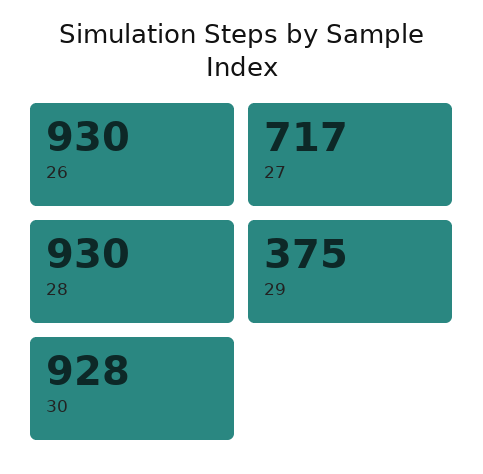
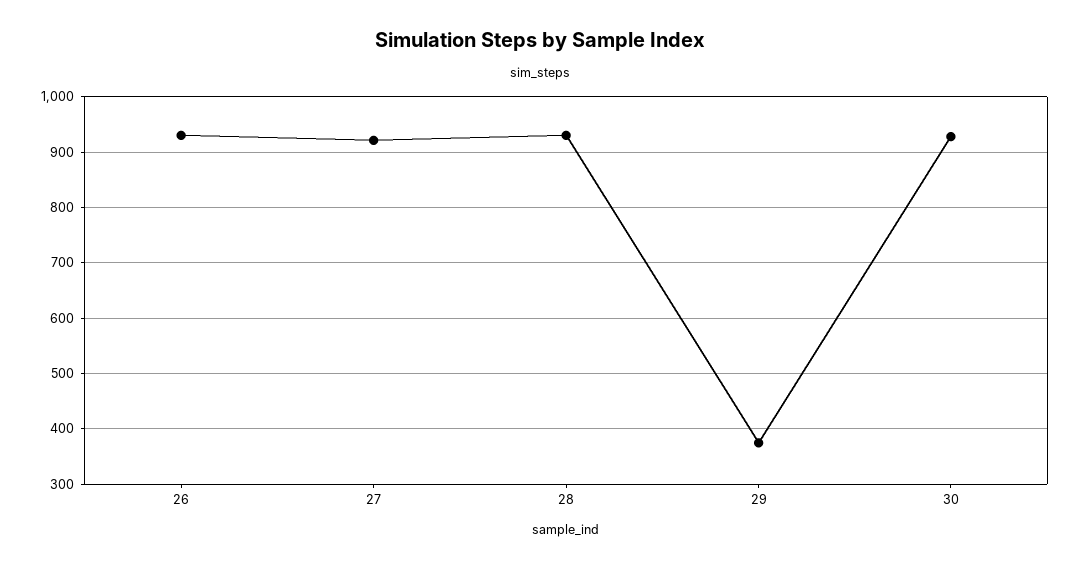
27: 717 -> 920

